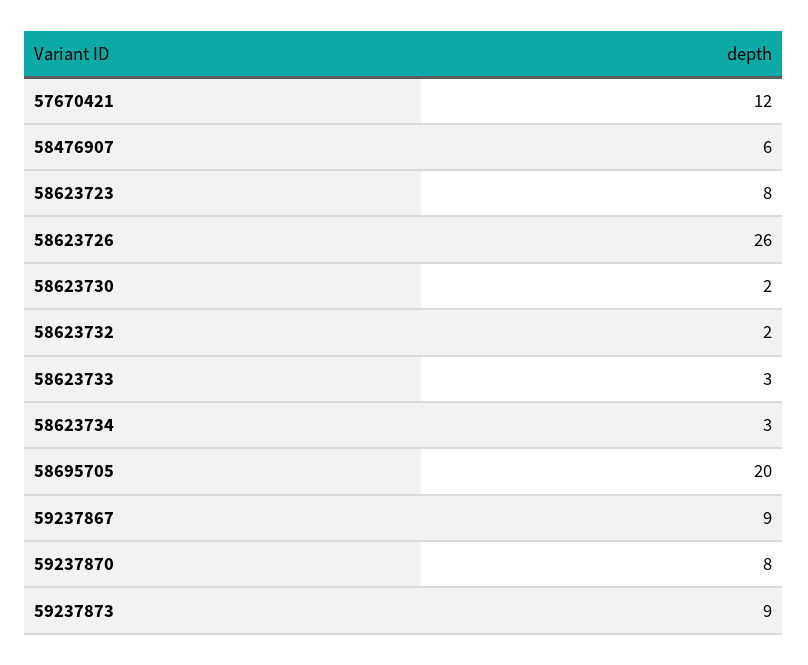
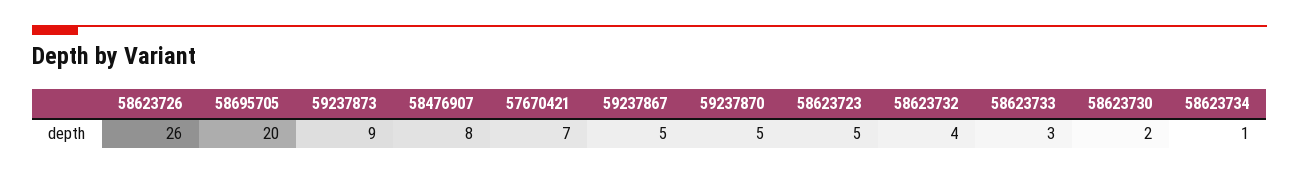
57670421: 12 -> 7
58476907: 6 -> 8
58623723: 8 -> 5
58623732: 2 -> 4
58623734: 3 -> 1
59237867: 9 -> 5
59237870: 8 -> 5

